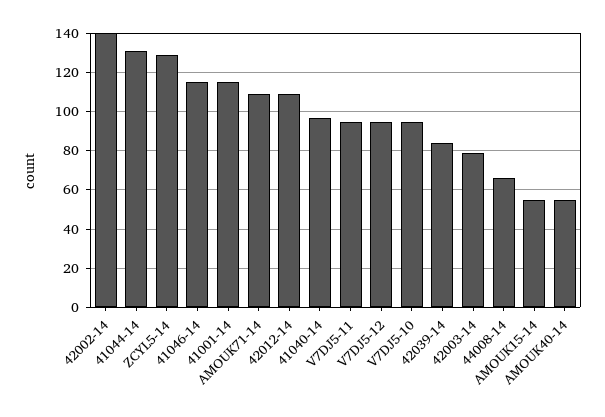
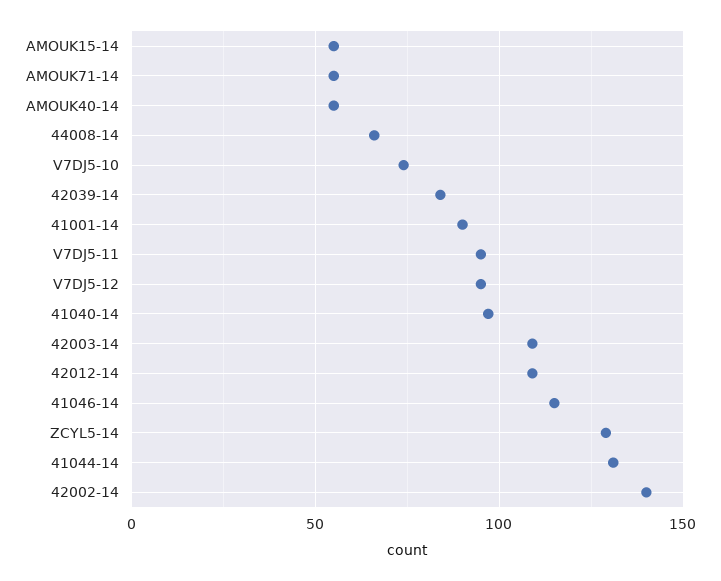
41001-14: 115 -> 90
AMOUK71-14: 110 -> 55
V7DJ5-10: 95 -> 75
42003-14: 80 -> 110

